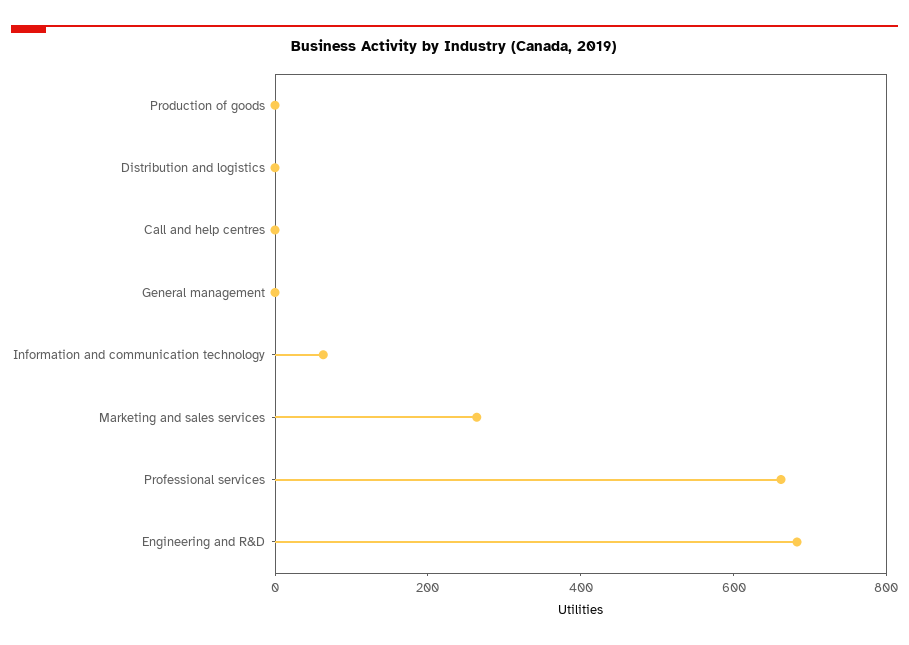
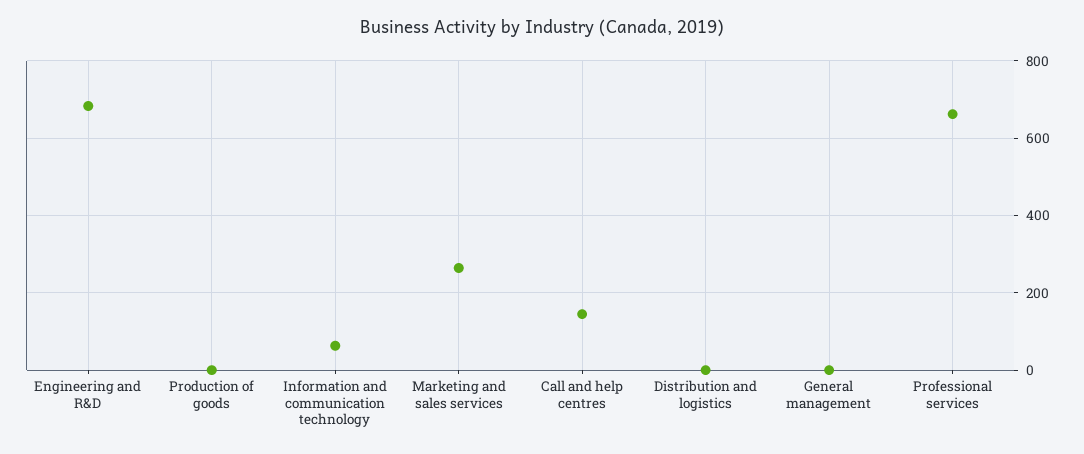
Call and help centres: 0 -> 140

